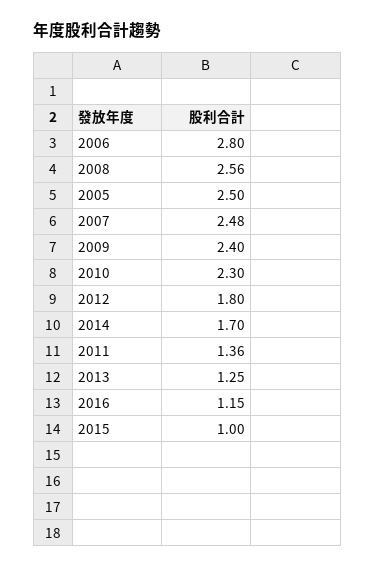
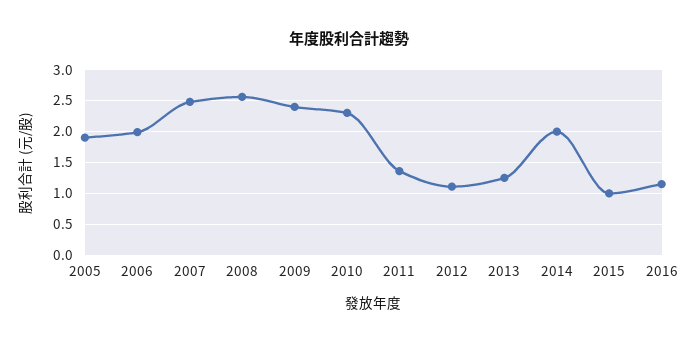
2006: 2.8 -> 2
2005: 2.5 -> 1.9
2012: 1.8 -> 1.1
2014: 1.7 -> 2

